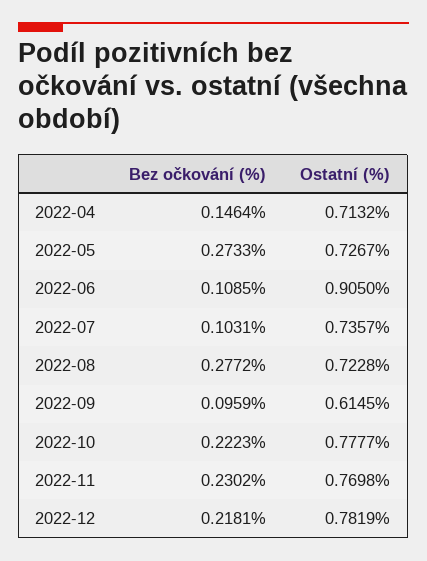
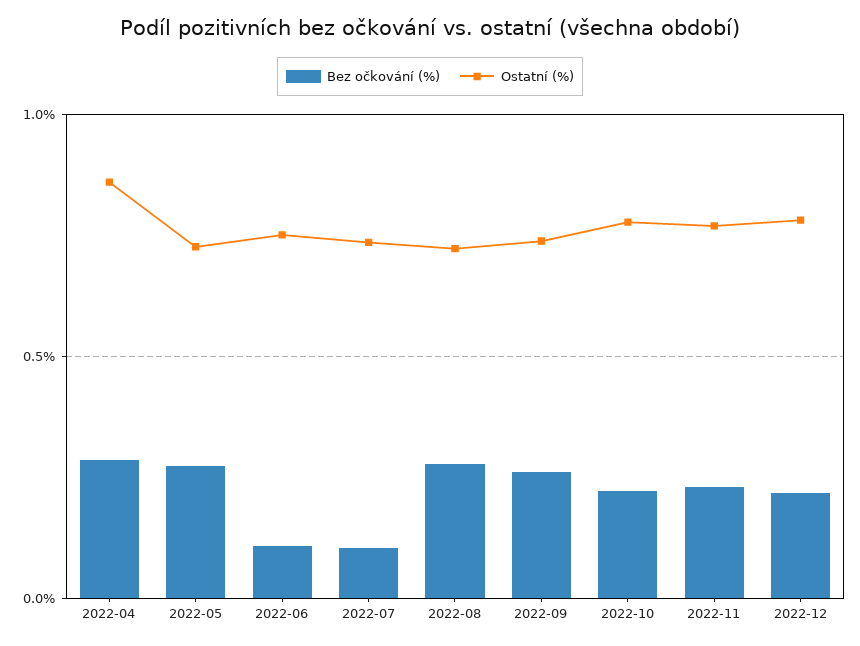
Bez očkování (%), 2022-04: 0.1464 -> 0.3
Ostatní (%), 2022-04: 0.7132 -> 0.85
Ostatní (%), 2022-06: 0.905 -> 0.75
Bez očkování (%), 2022-09: 0.0959 -> 0.25
Ostatní (%), 2022-09: 0.6145 -> 0.75

